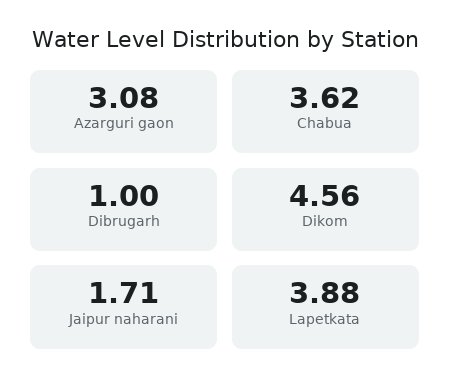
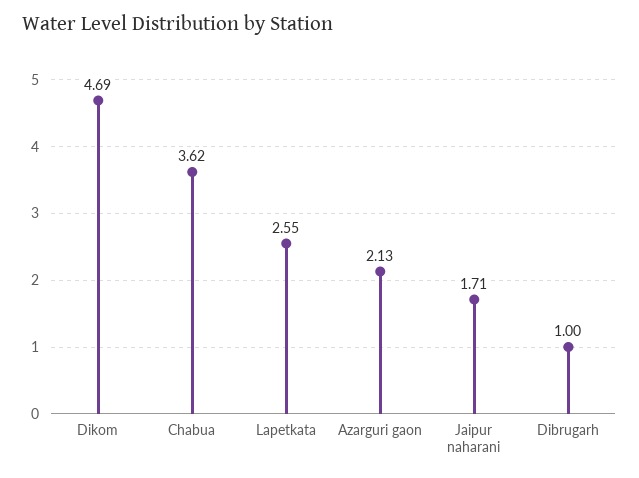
Azarguri gaon: 3.08 -> 2.13
Dikom: 4.56 -> 4.69
Lapetkata: 3.88 -> 2.55

